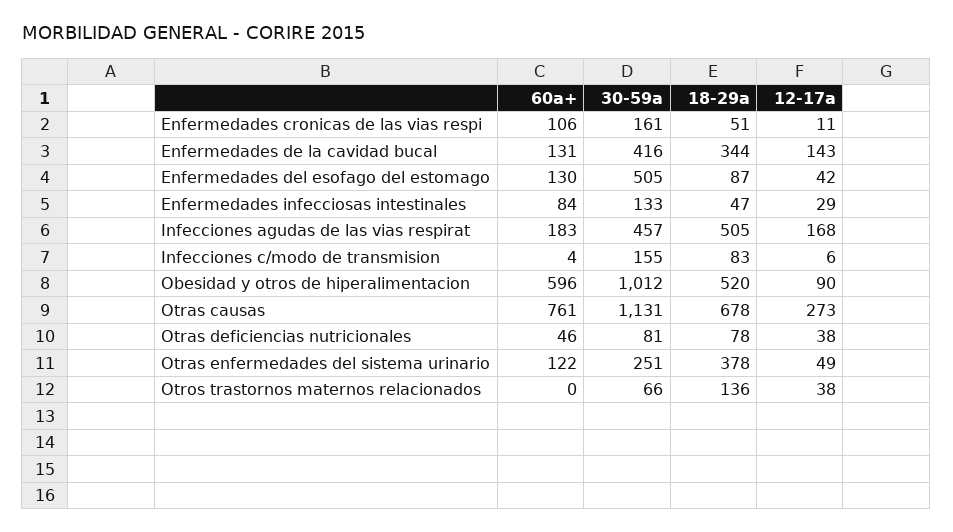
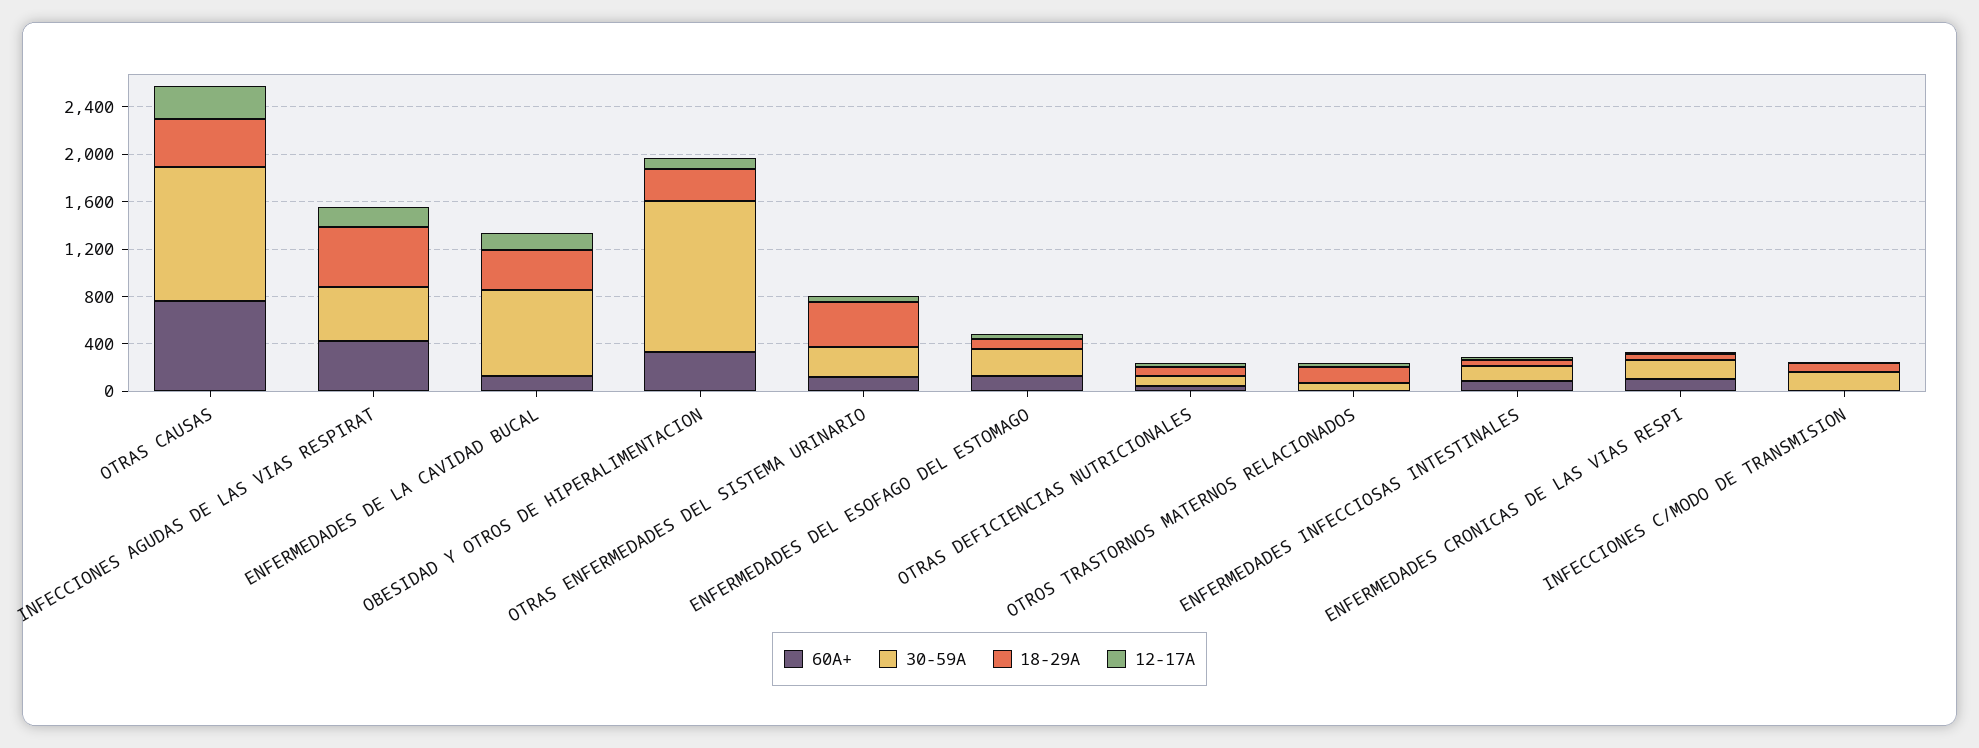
30-59a, Enfermedades de la cavidad bucal: 416 -> 700
30-59a, Enfermedades del esofago del estomago: 505 -> 200
60a+, Infecciones agudas de las vias respirat: 183 -> 400
60a+, Obesidad y otros de hiperalimentacion: 596 -> 300
30-59a, Obesidad y otros de hiperalimentacion: 1012 -> 1300
18-29a, Obesidad y otros de hiperalimentacion: 520 -> 300
18-29a, Otras causas: 678 -> 400

